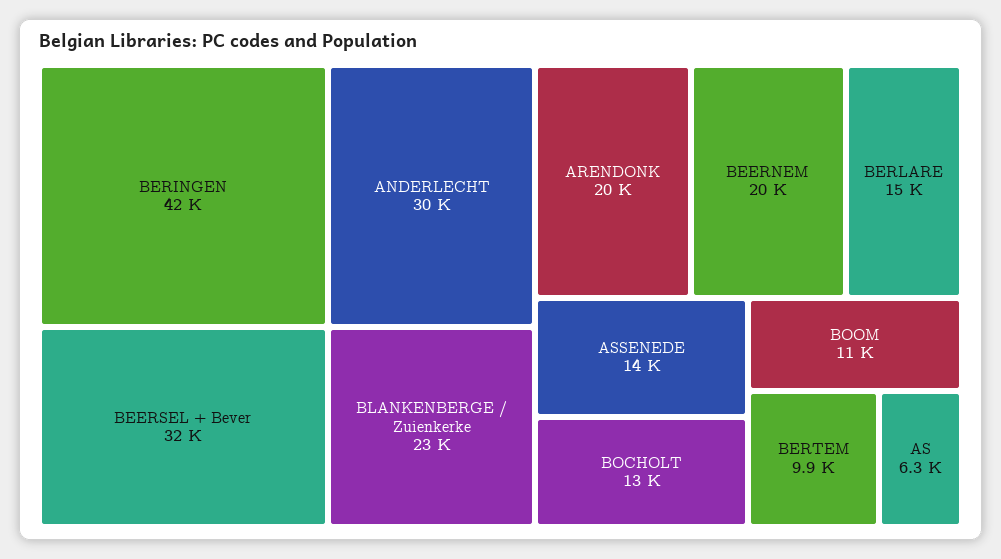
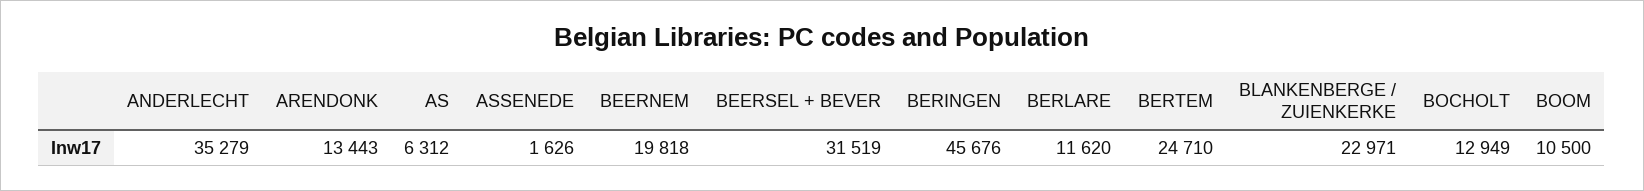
BERINGEN: 42000 -> 45676
ANDERLECHT: 30000 -> 35279
ARENDONK: 20000 -> 13443
BERLARE: 15000 -> 11620
ASSENEDE: 14000 -> 1626
BERTEM: 9900 -> 24710

